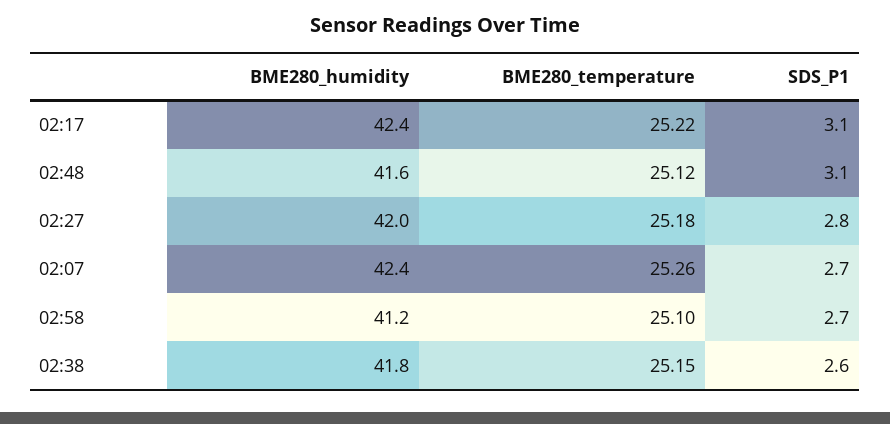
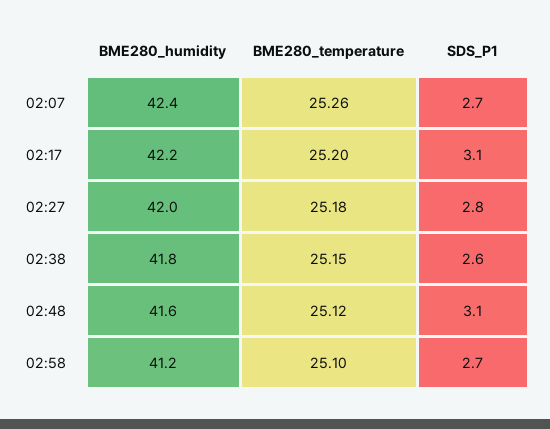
BME280_humidity, 02:17: 42.4 -> 42.2
BME280_temperature, 02:17: 25.22 -> 25.2

